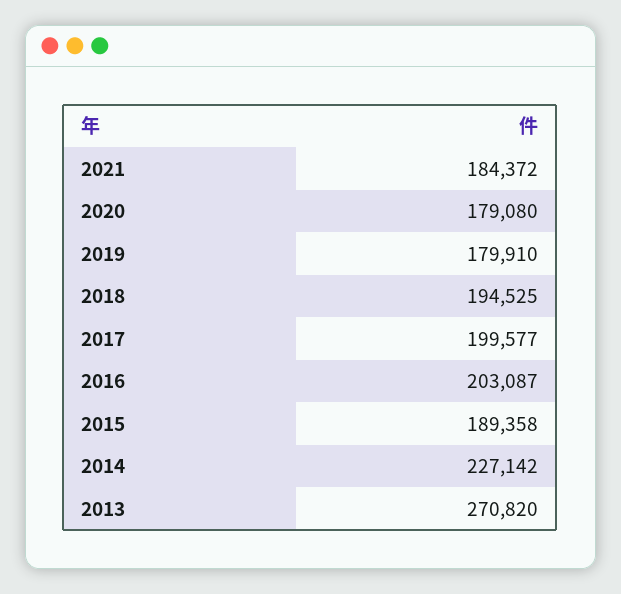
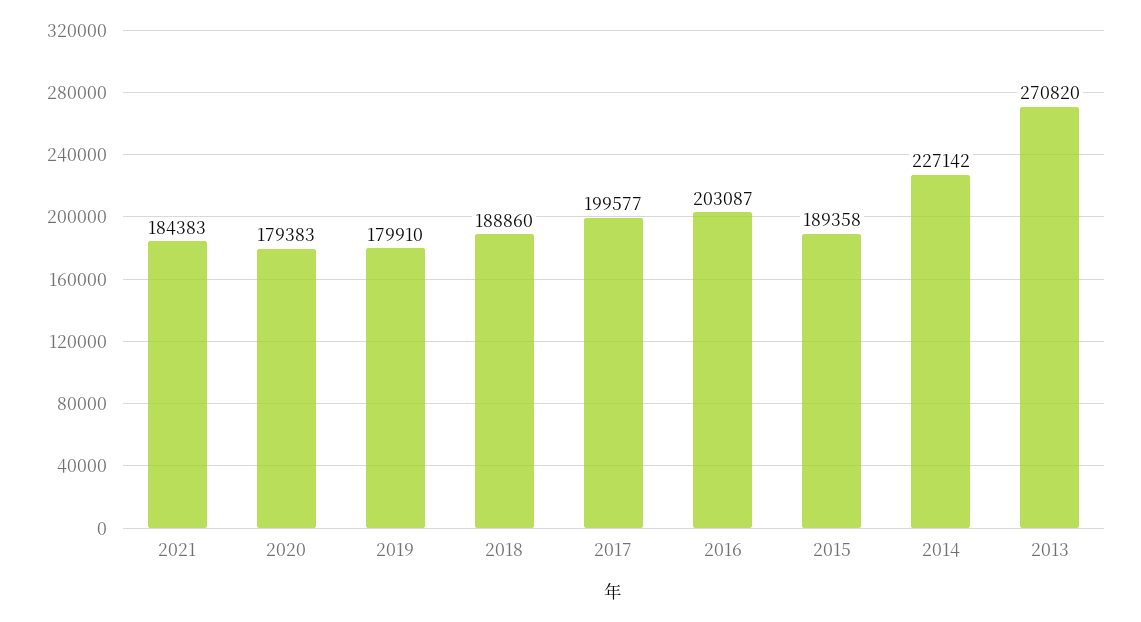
2021: 184372 -> 184383
2020: 179080 -> 179383
2018: 194525 -> 188860

